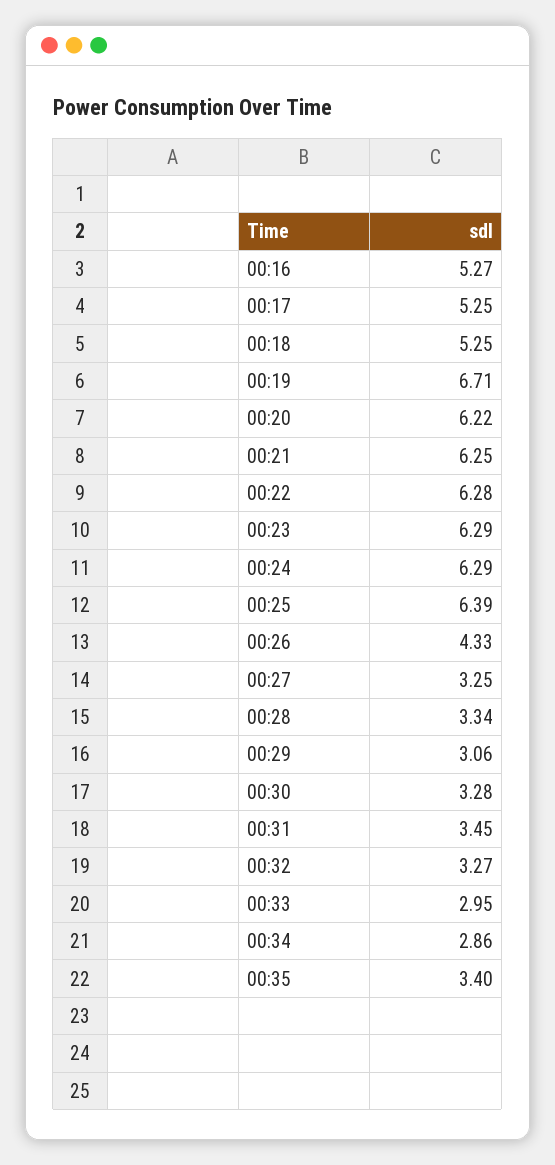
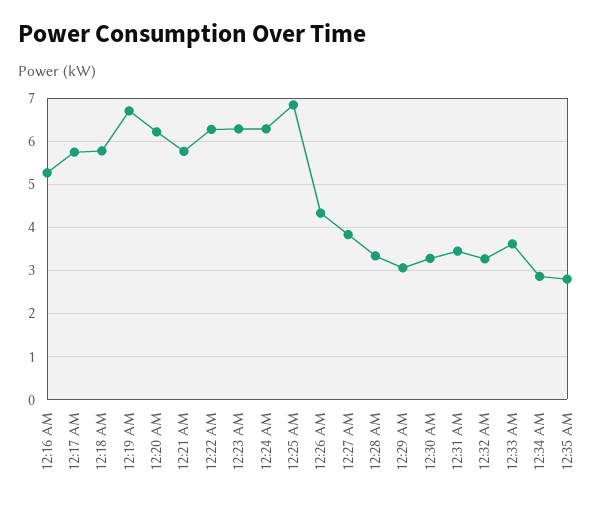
00:17: 5.25 -> 5.8
00:18: 5.25 -> 5.8
00:21: 6.25 -> 5.8
00:25: 6.39 -> 6.8
00:27: 3.25 -> 3.8
00:33: 2.95 -> 3.6
00:35: 3.4 -> 2.8

